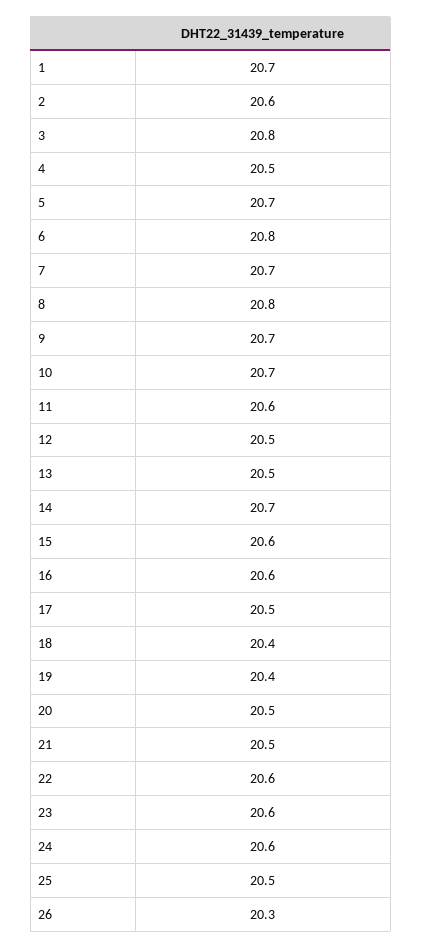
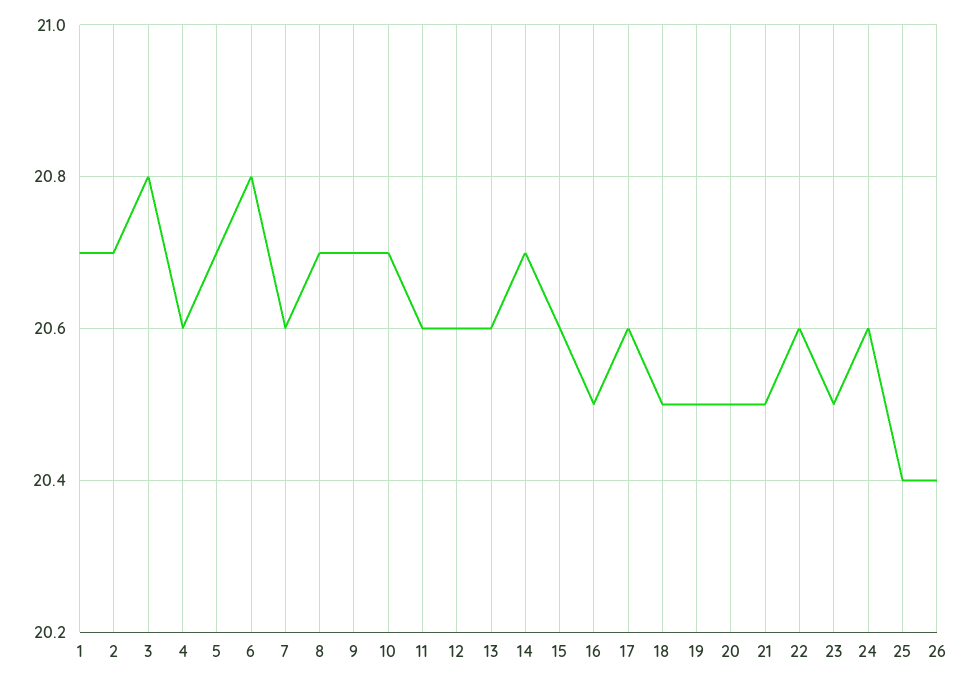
2: 20.6 -> 20.7
4: 20.5 -> 20.6
7: 20.7 -> 20.6
8: 20.8 -> 20.7
12: 20.5 -> 20.6
13: 20.5 -> 20.6
16: 20.6 -> 20.5
17: 20.5 -> 20.6
18: 20.4 -> 20.5
19: 20.4 -> 20.5
23: 20.6 -> 20.5
25: 20.5 -> 20.4
26: 20.3 -> 20.4

